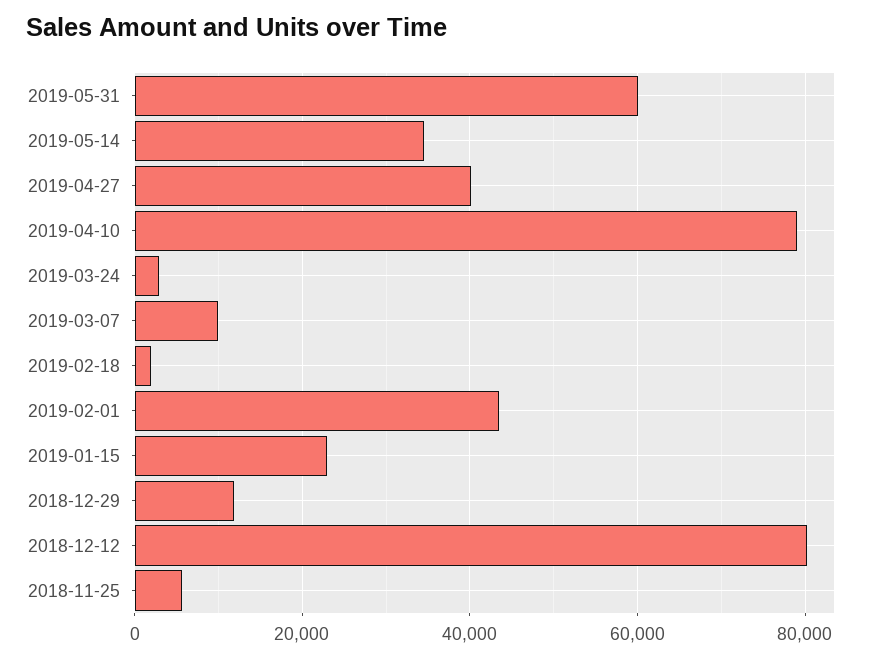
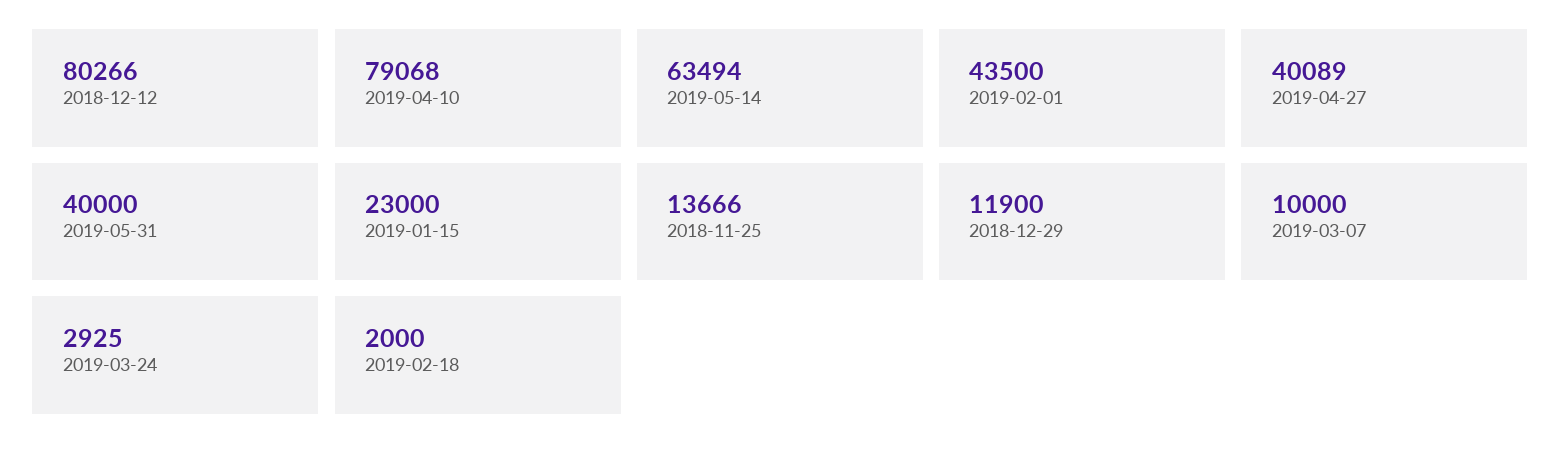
2019-05-31: 60000 -> 40000
2019-05-14: 34000 -> 63494
2018-11-25: 6000 -> 13666

